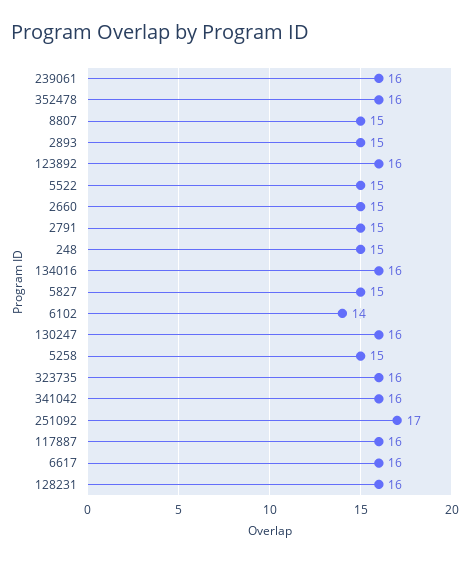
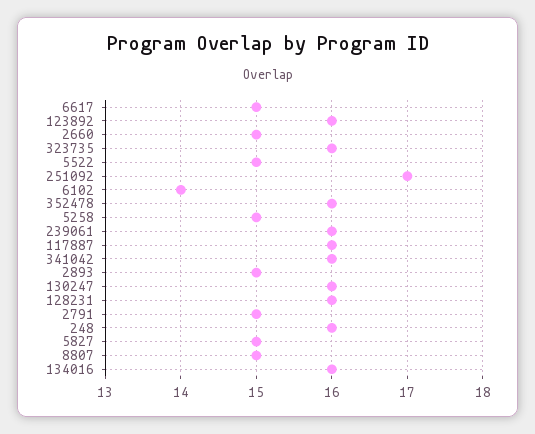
248: 15 -> 16
6617: 16 -> 15

